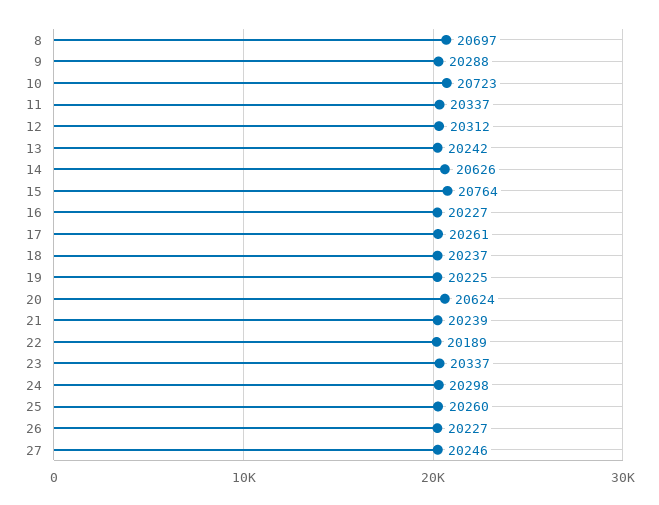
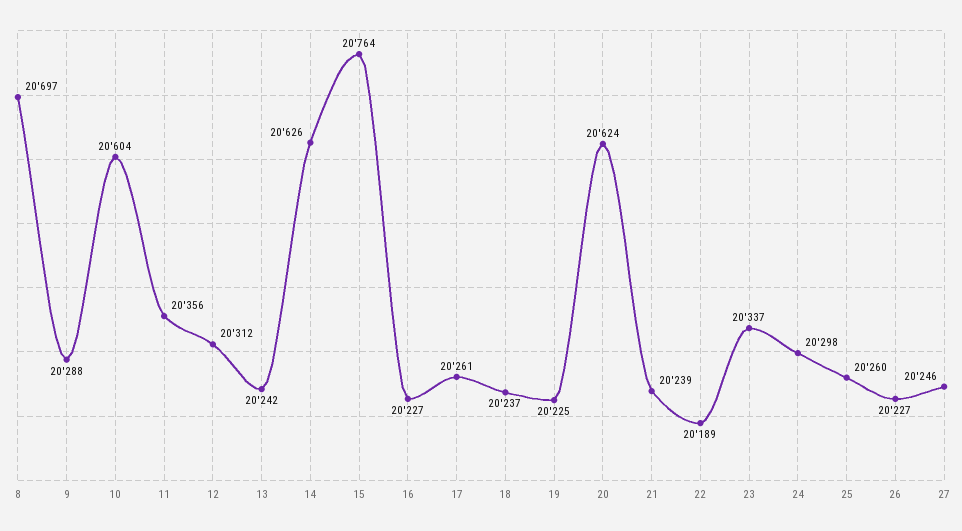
10: 20723 -> 20604
11: 20337 -> 20356

